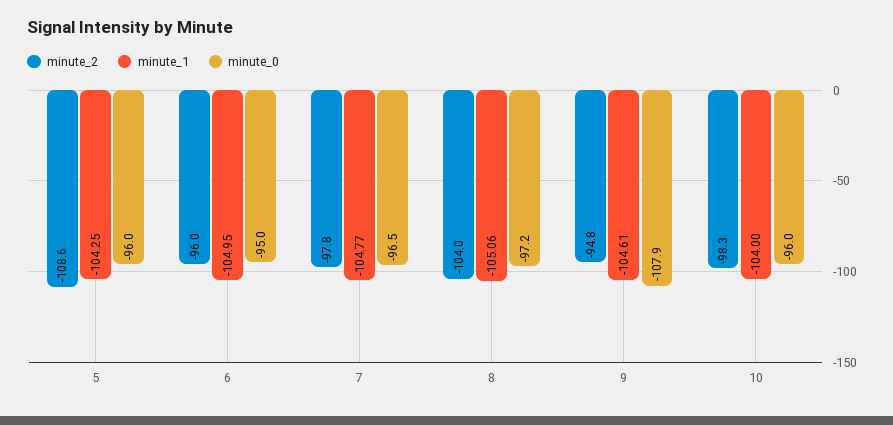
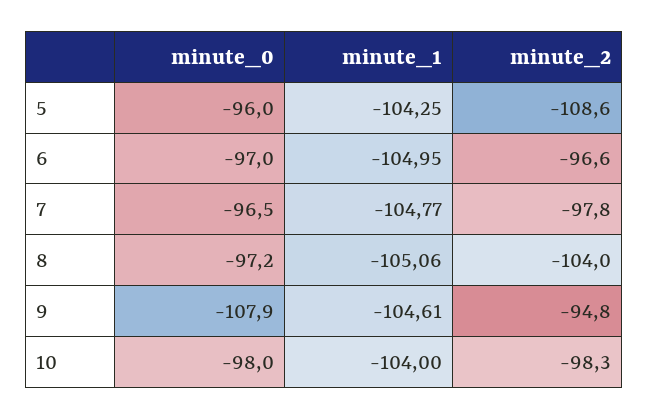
minute_2, 6: -96 -> -96.6
minute_0, 6: -95 -> -97
minute_0, 10: -96 -> -98

